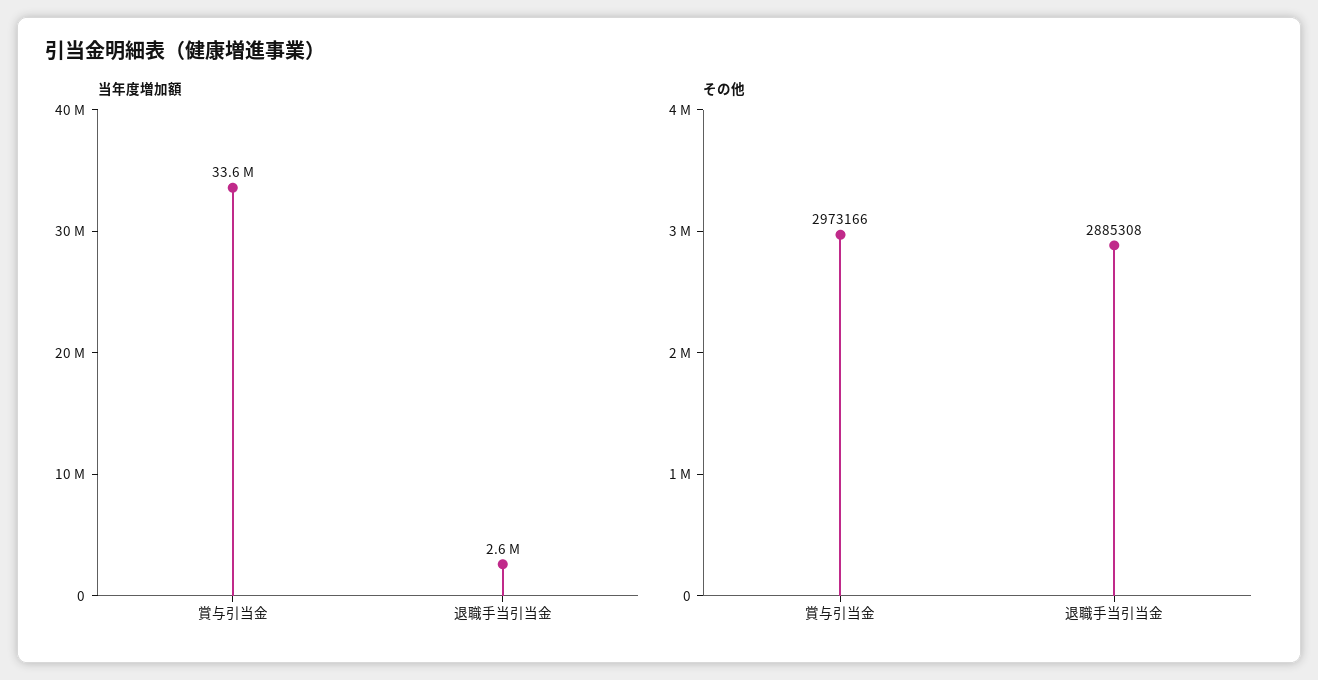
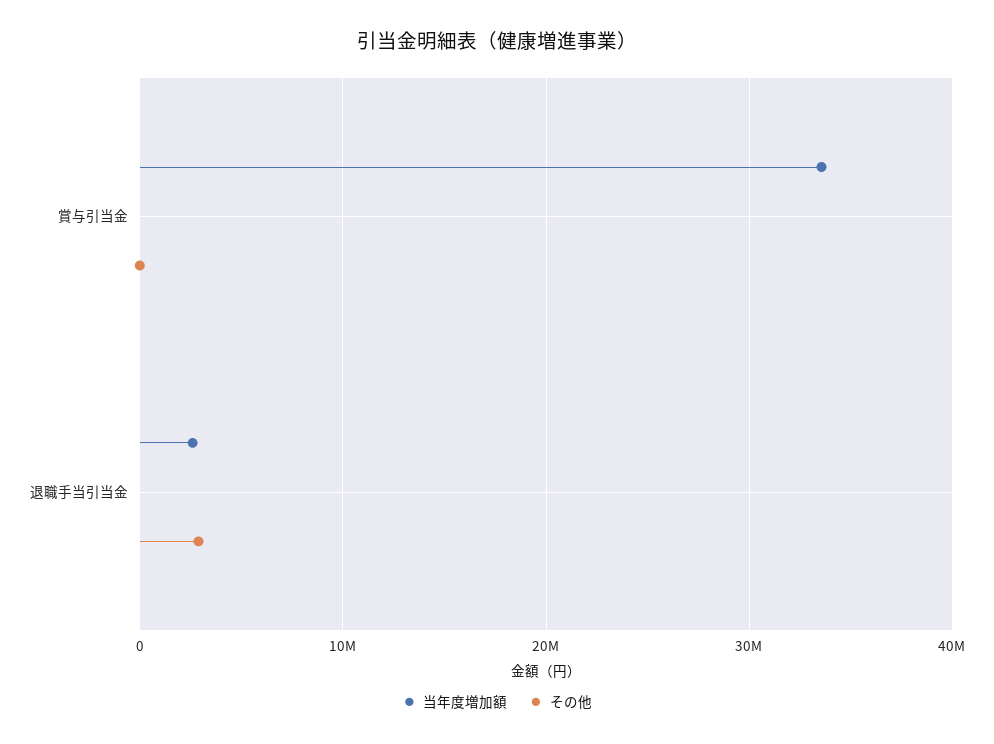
その他, 賞与引当金: 2973166 -> 0

